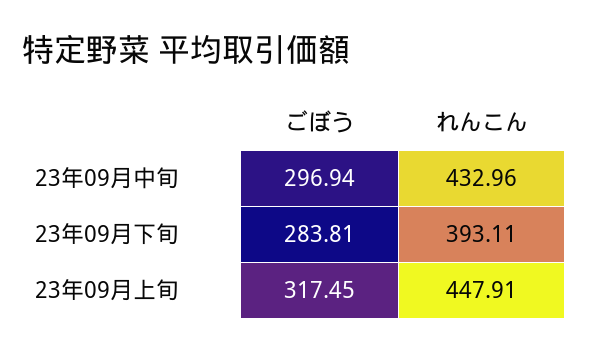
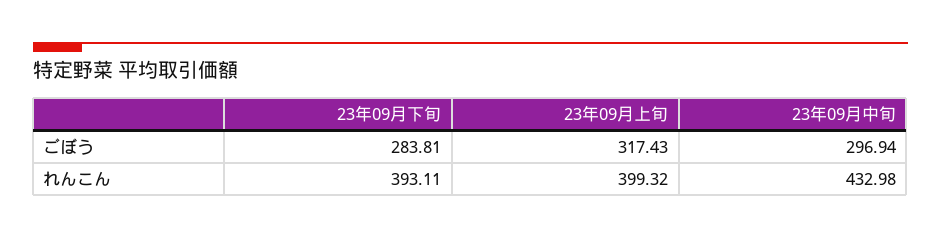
れんこん, 23年09月中旬: 432.96 -> 432.98
ごぼう, 23年09月上旬: 317.45 -> 317.43
れんこん, 23年09月上旬: 447.91 -> 399.32

